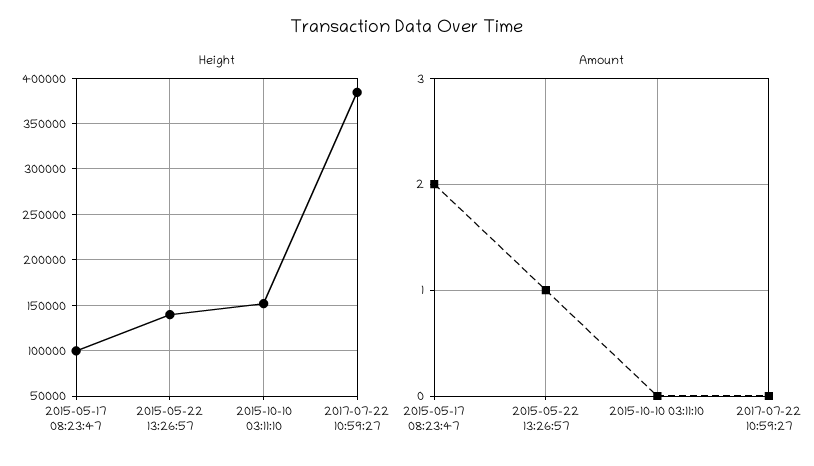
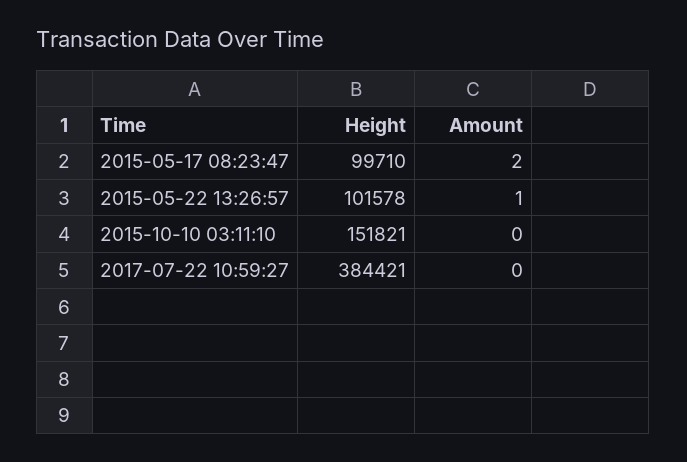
Height, 2015-05-22 13:26:57: 140000 -> 101578

